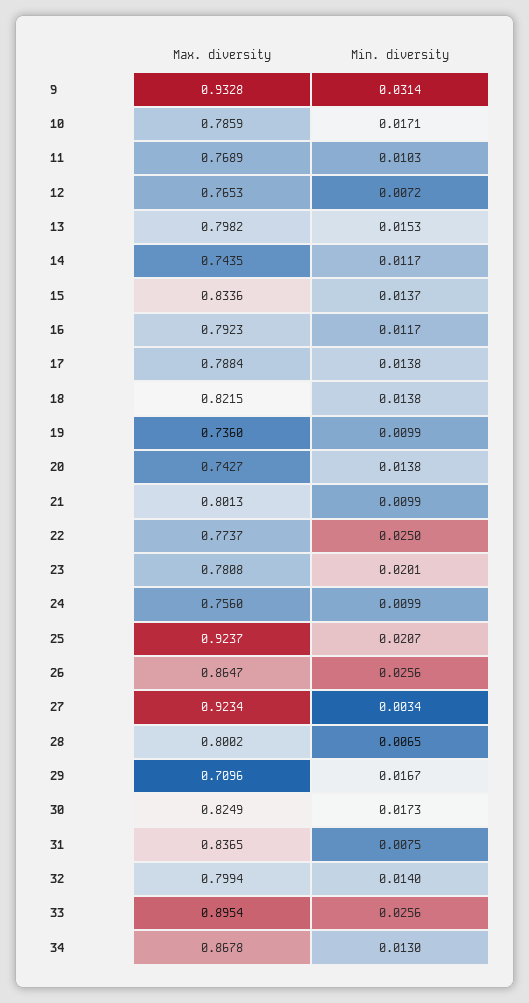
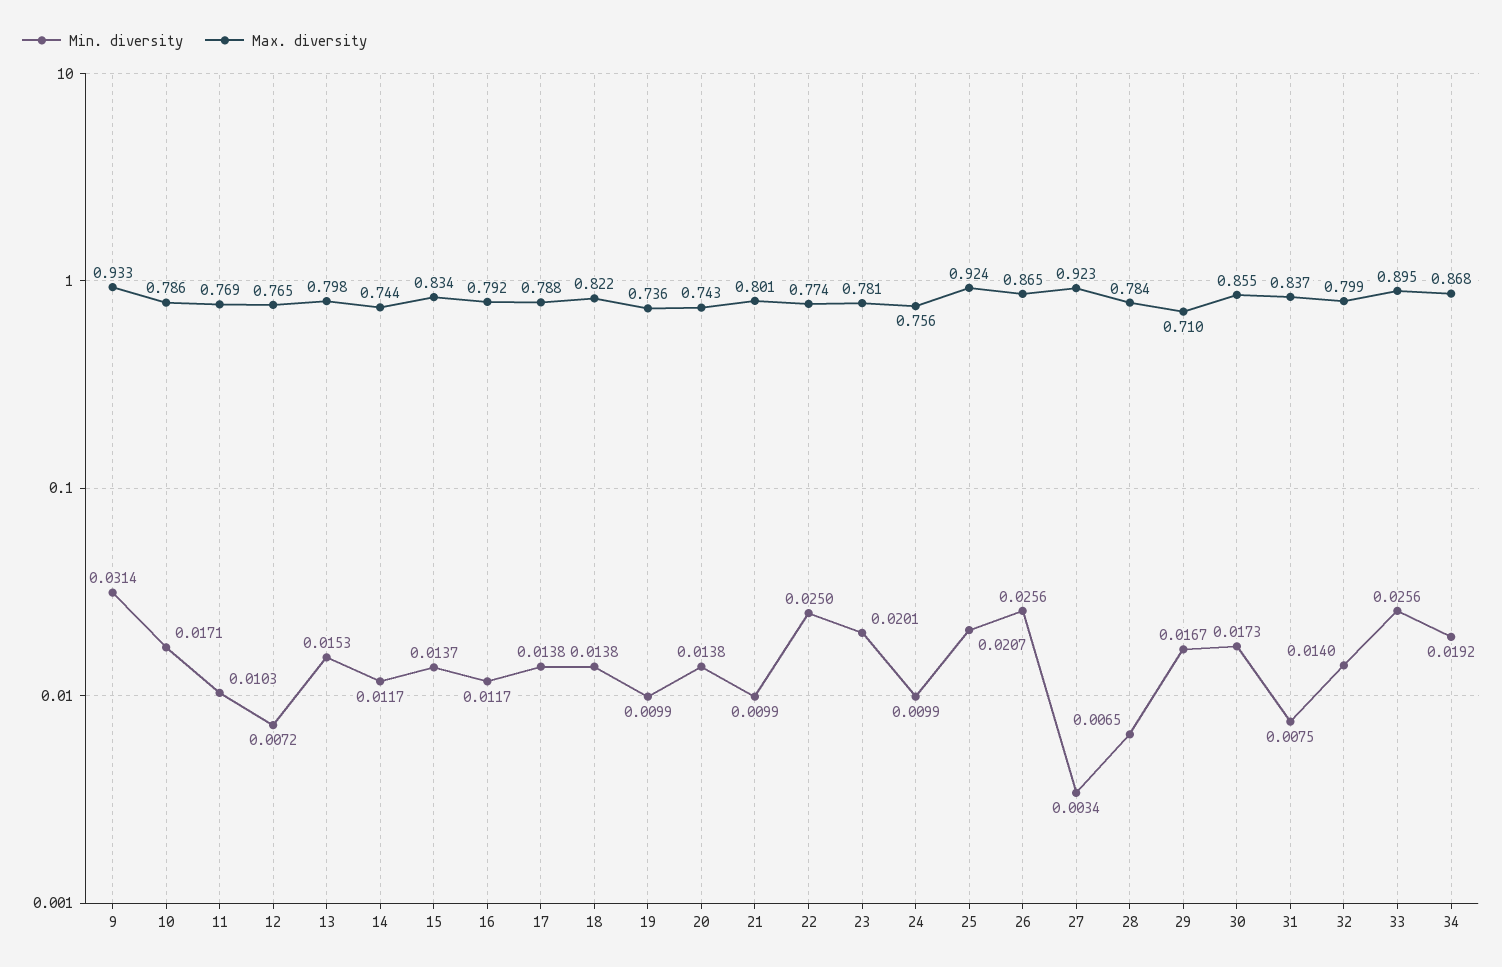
Max. diversity, 28: 0.8002 -> 0.784
Max. diversity, 30: 0.8249 -> 0.855
Min. diversity, 34: 0.013 -> 0.0192

